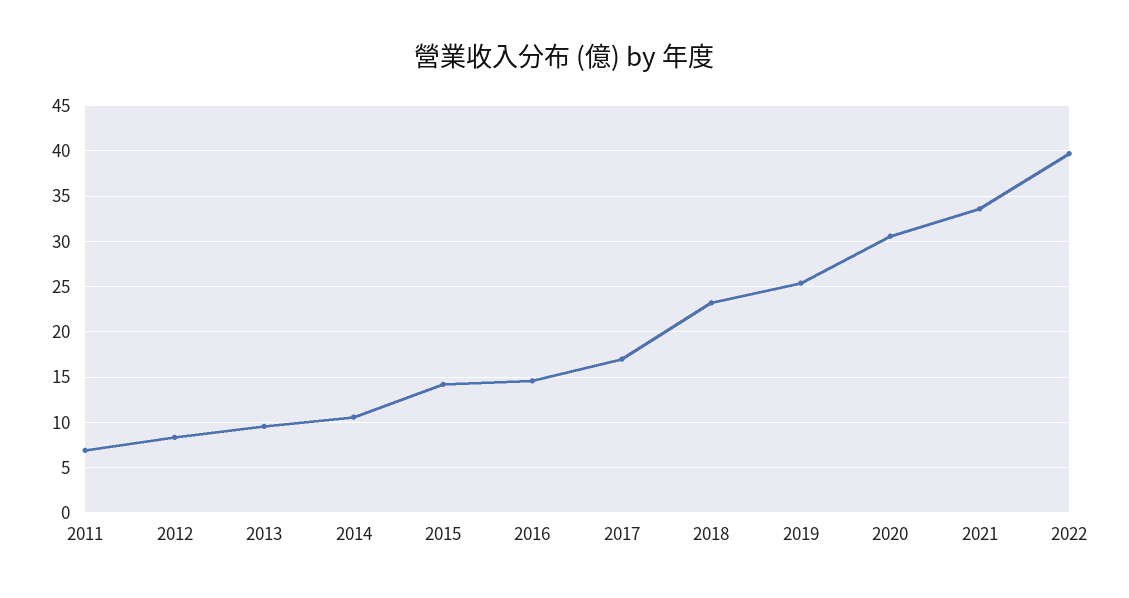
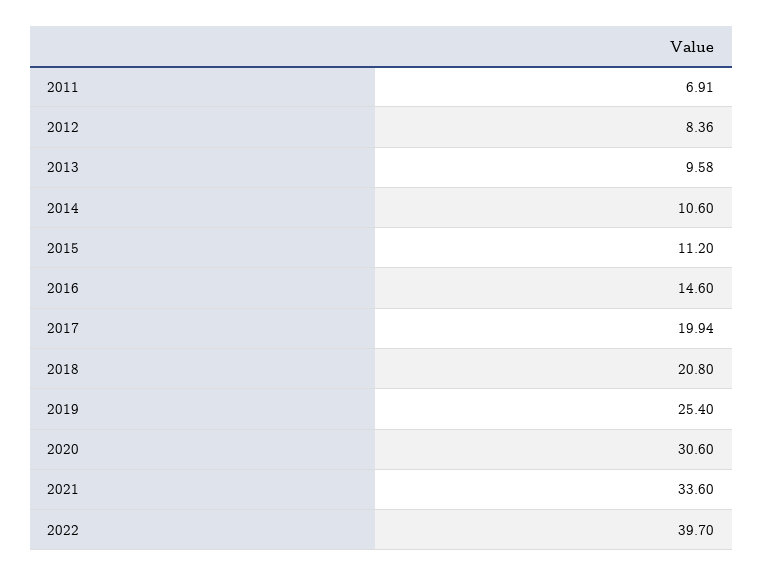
2015: 14 -> 11.2
2017: 17 -> 19.94
2018: 23 -> 20.8

